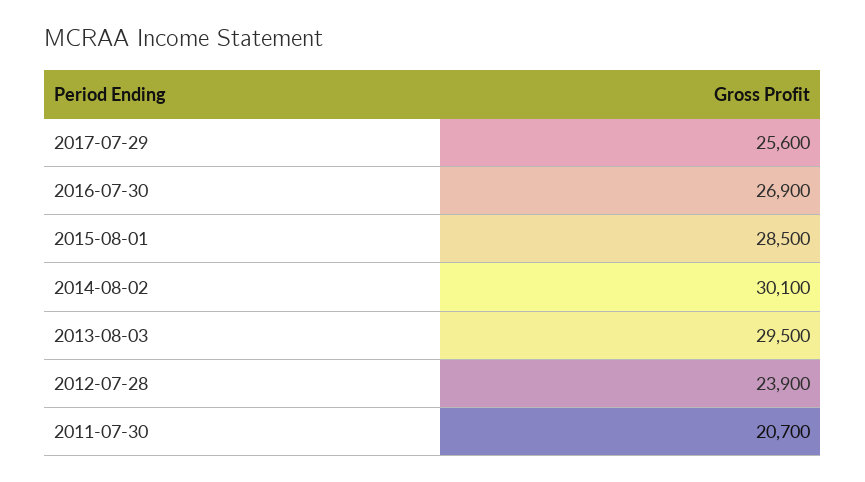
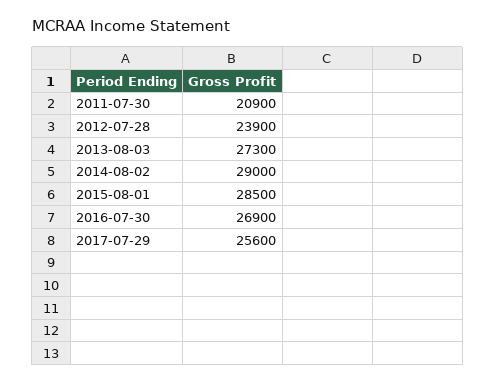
2014-08-02: 30100 -> 29000
2013-08-03: 29500 -> 27300
2011-07-30: 20700 -> 20900

